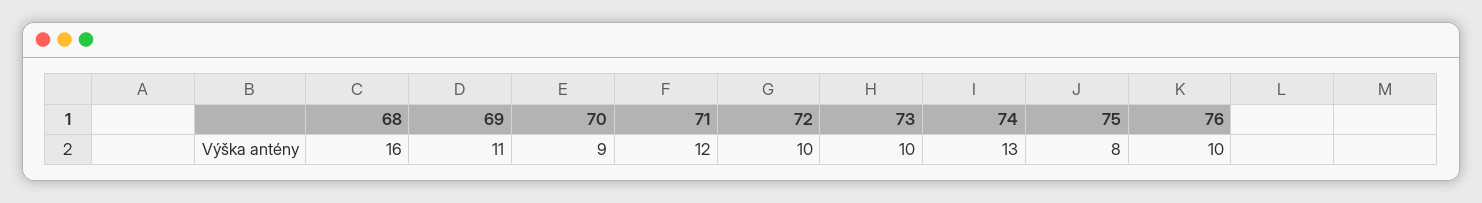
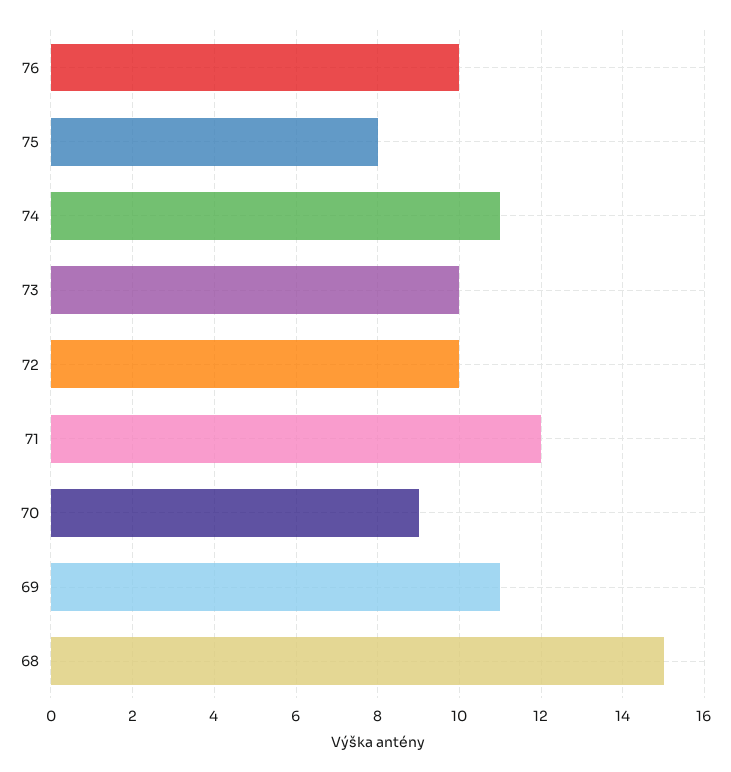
68: 16 -> 15
74: 13 -> 11

